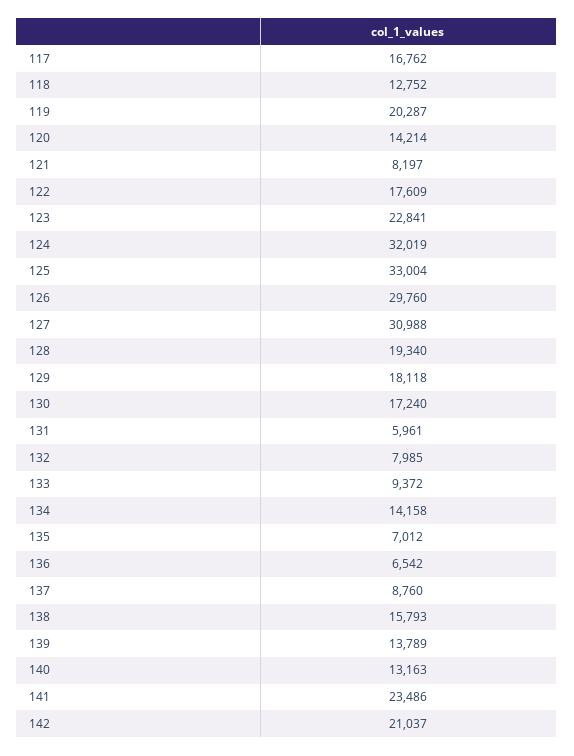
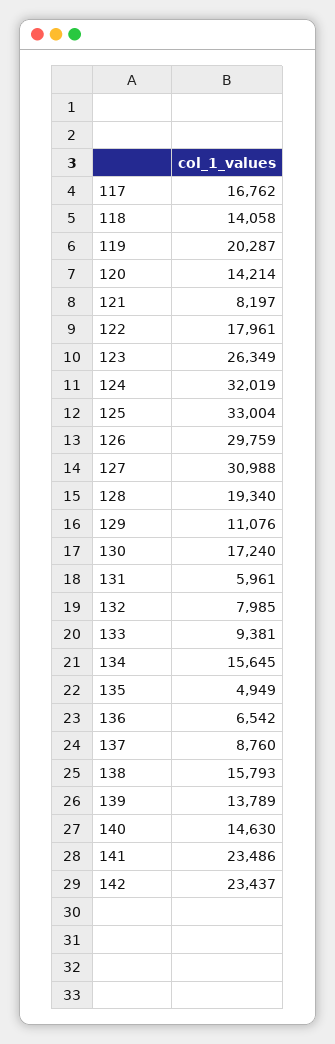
118: 12752 -> 14058
122: 17609 -> 17961
123: 22841 -> 26349
126: 29760 -> 29759
129: 18118 -> 11076
133: 9372 -> 9381
134: 14158 -> 15645
135: 7012 -> 4949
140: 13163 -> 14630
142: 21037 -> 23437

